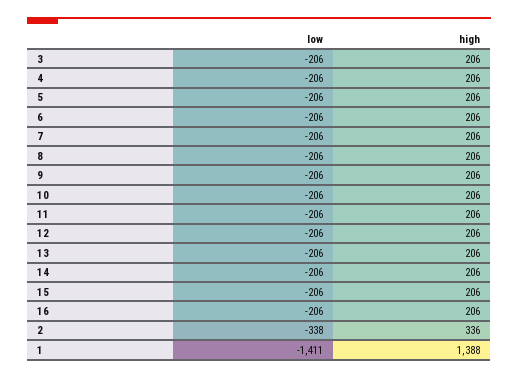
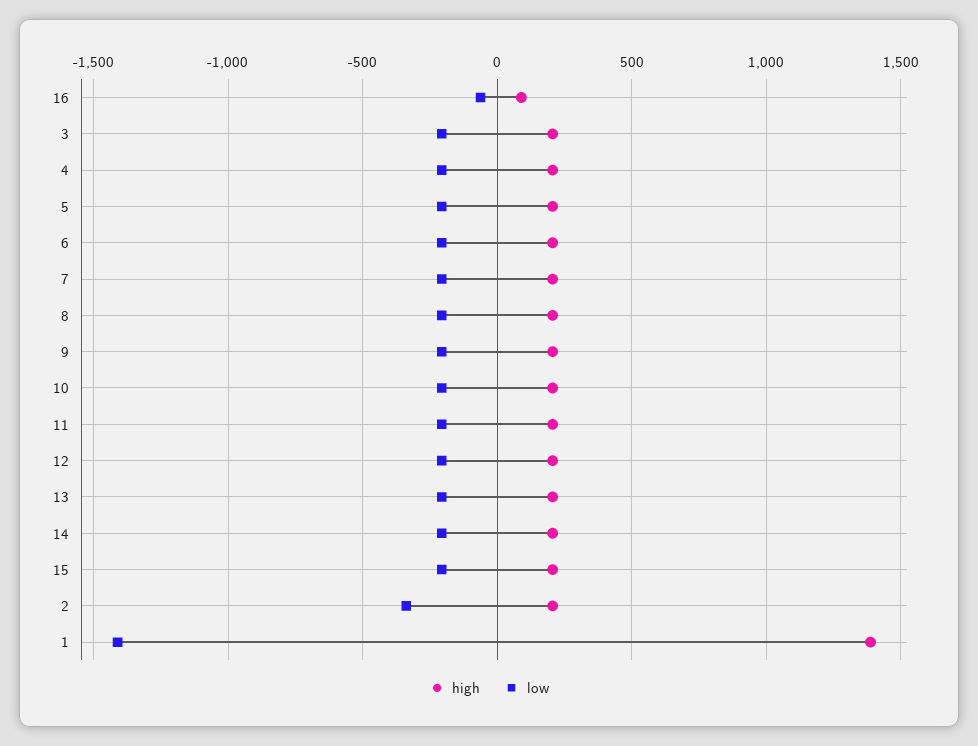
low, 16: -206 -> -50
high, 16: 206 -> 100
high, 2: 336 -> 200

